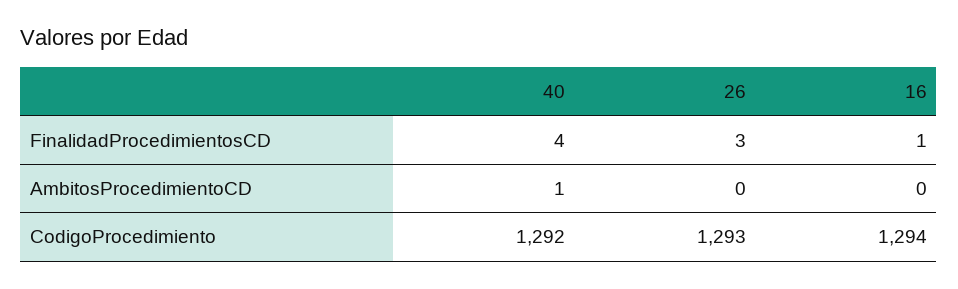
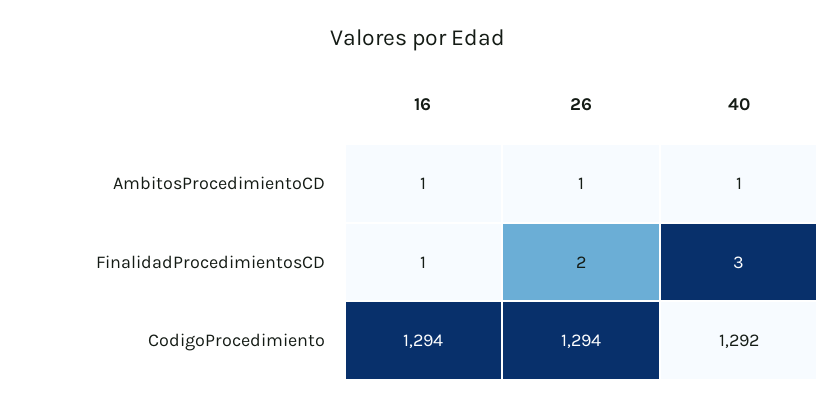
40, FinalidadProcedimientosCD: 4 -> 3
26, FinalidadProcedimientosCD: 3 -> 2
26, AmbitosProcedimientoCD: 0 -> 1
16, AmbitosProcedimientoCD: 0 -> 1
26, CodigoProcedimiento: 1293 -> 1294

